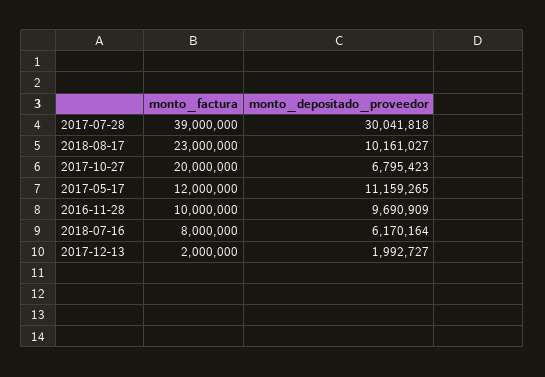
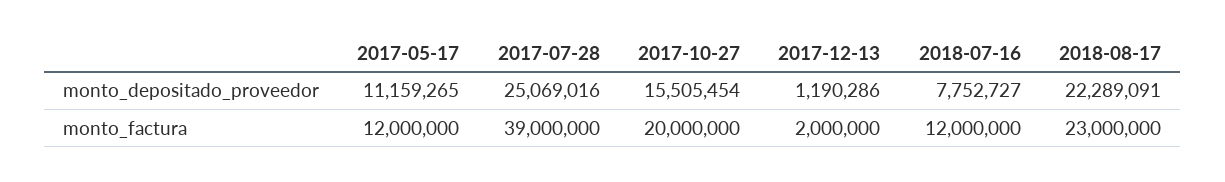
monto_depositado_proveedor, 2017-07-28: 30041818 -> 25069016
monto_depositado_proveedor, 2018-08-17: 10161027 -> 22289091
monto_depositado_proveedor, 2017-10-27: 6795423 -> 15505454
monto_factura, 2016-11-28: 10000000 -> none
monto_depositado_proveedor, 2016-11-28: 9690909 -> none
monto_factura, 2018-07-16: 8000000 -> 12000000
monto_depositado_proveedor, 2018-07-16: 6170164 -> 7752727
monto_depositado_proveedor, 2017-12-13: 1992727 -> 1190286

